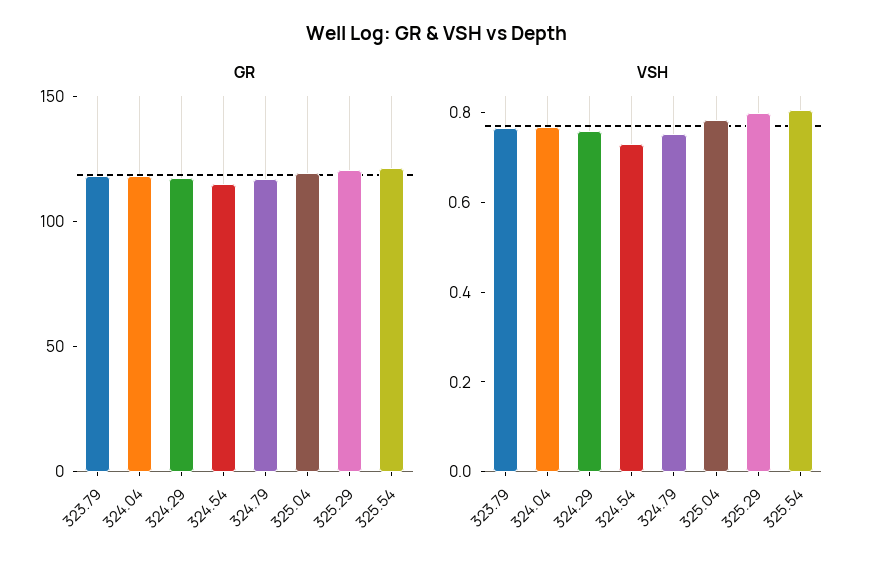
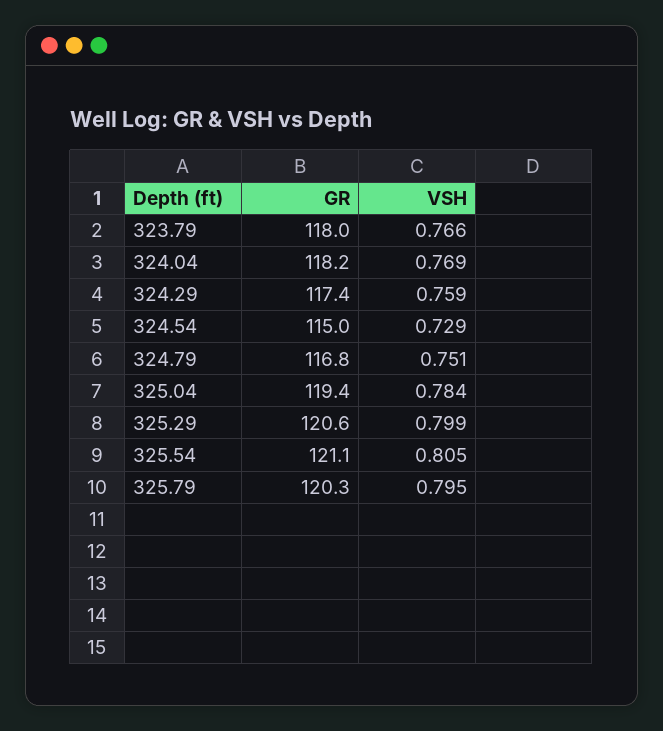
GR, 325.79: none -> 120.3
VSH, 325.79: none -> 0.795

